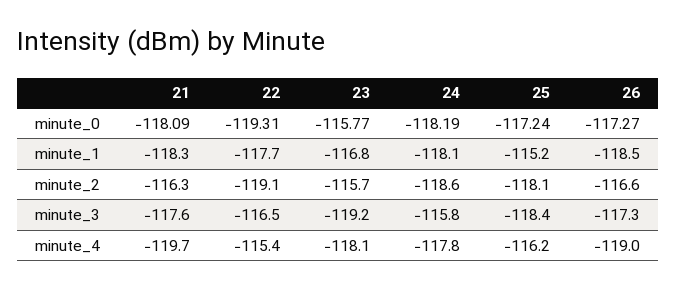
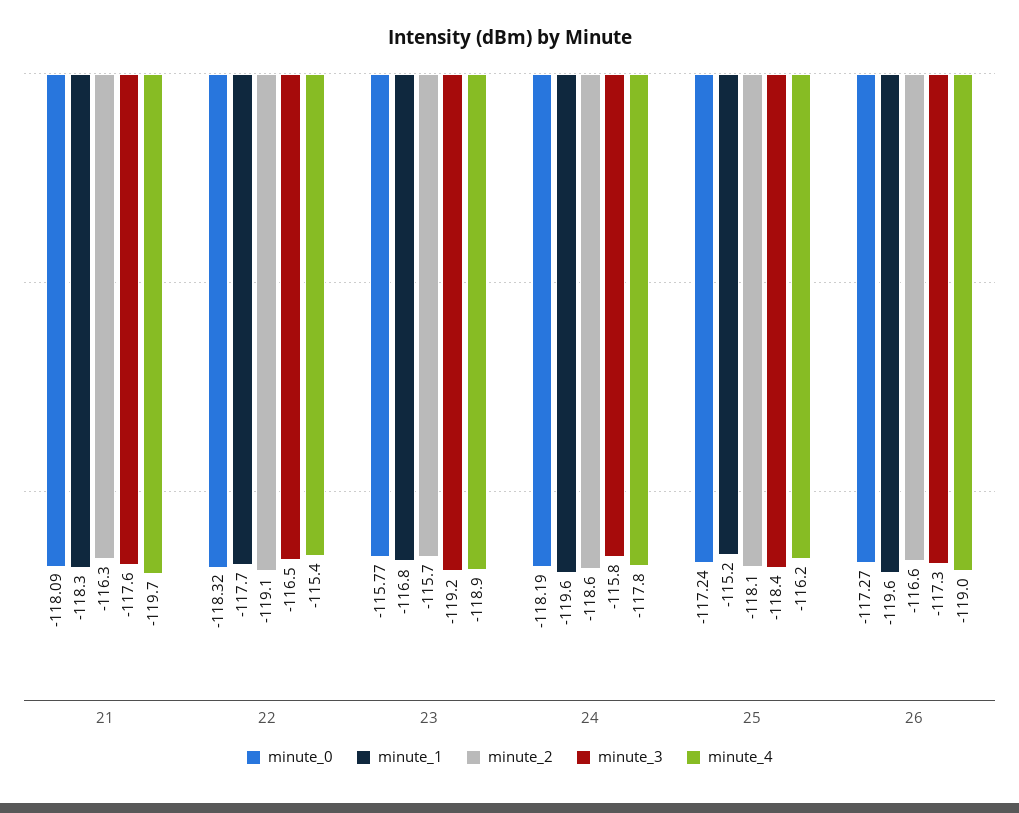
minute_0, 22: -119.31 -> -118.32
minute_1, 24: -118.1 -> -119.6
minute_1, 26: -118.5 -> -119.6
minute_4, 23: -118.1 -> -118.9

